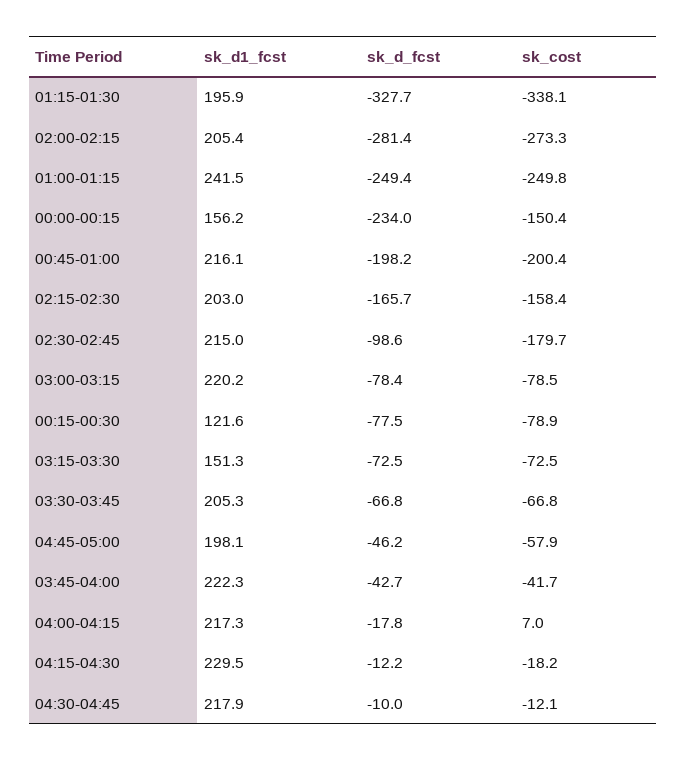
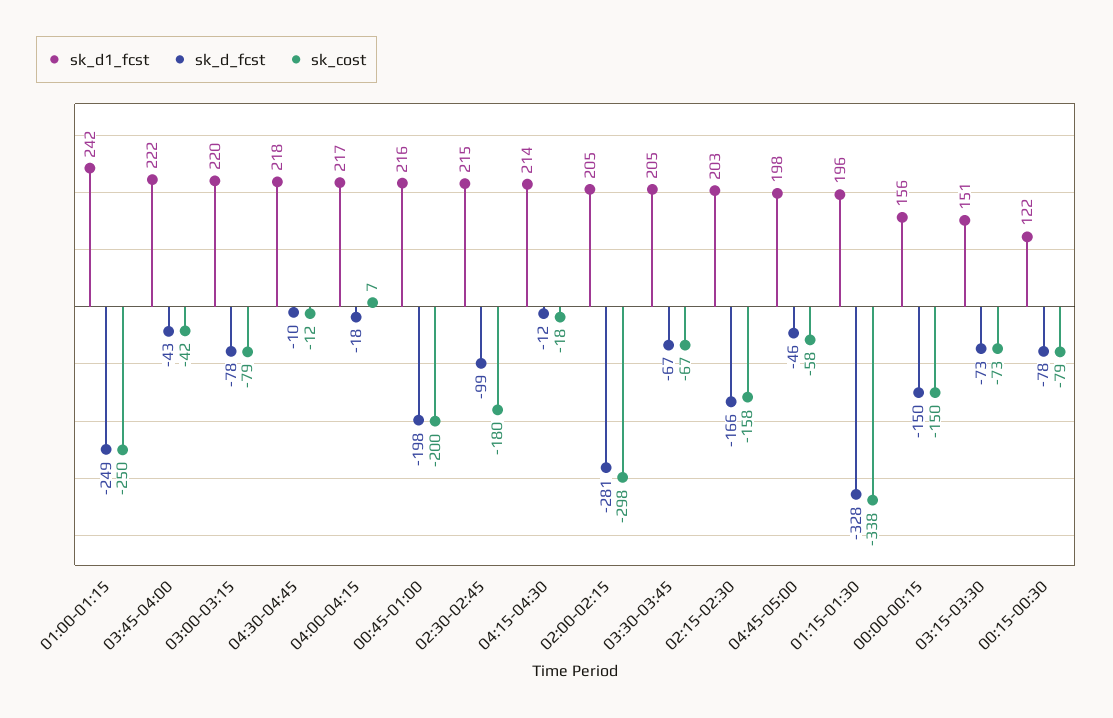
sk_cost, 02:00-02:15: -273.3 -> -298
sk_d_fcst, 00:00-00:15: -234 -> -150
sk_d1_fcst, 04:15-04:30: 229.5 -> 214

